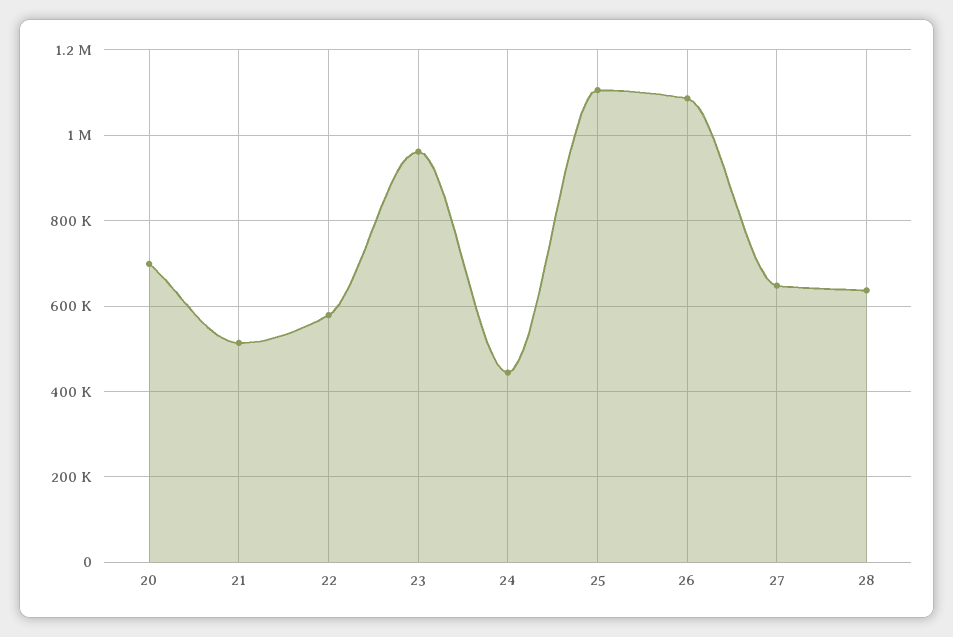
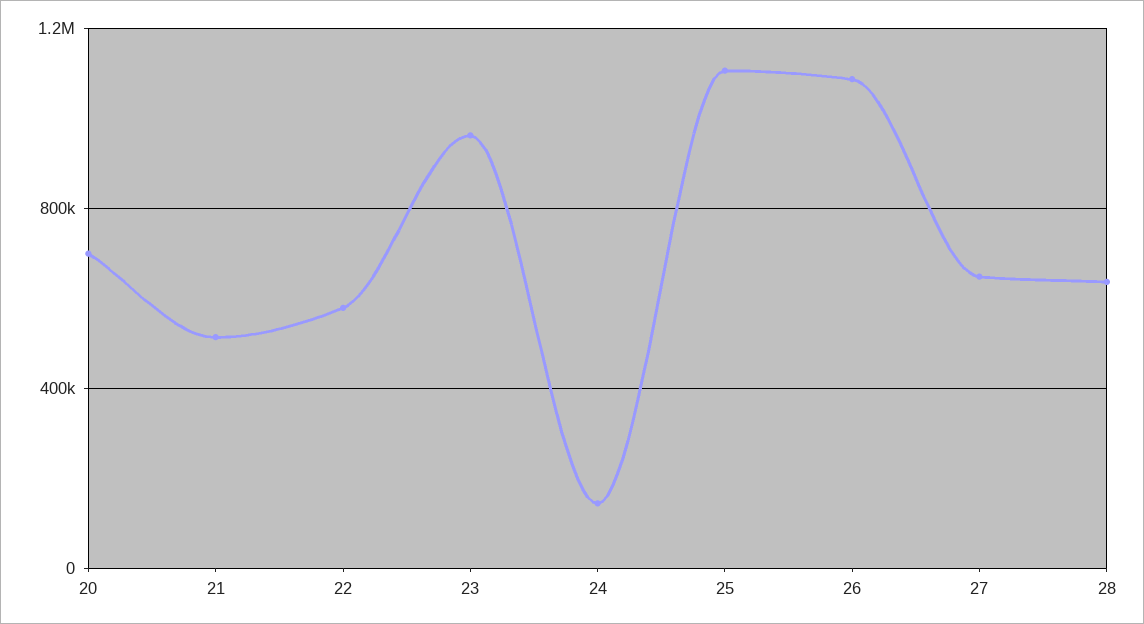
24: 440000 -> 150000

